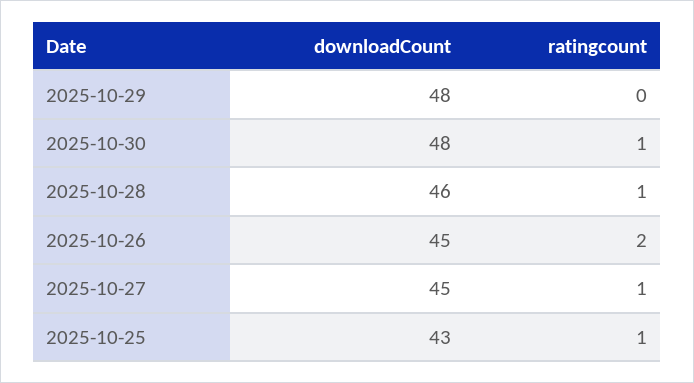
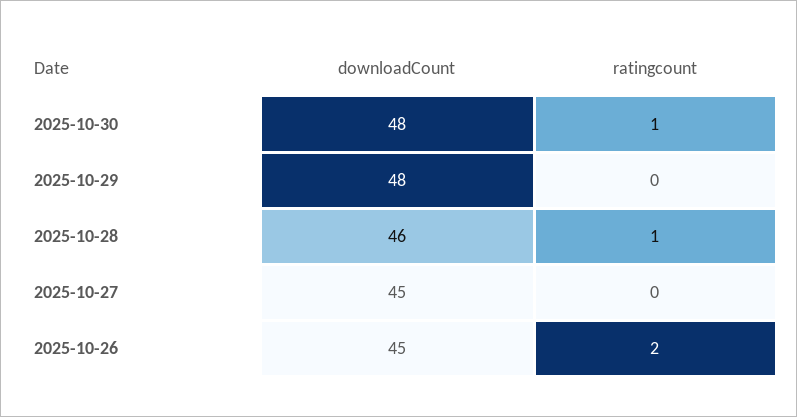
ratingcount, 2025-10-27: 1 -> 0
downloadCount, 2025-10-25: 43 -> none
ratingcount, 2025-10-25: 1 -> none

